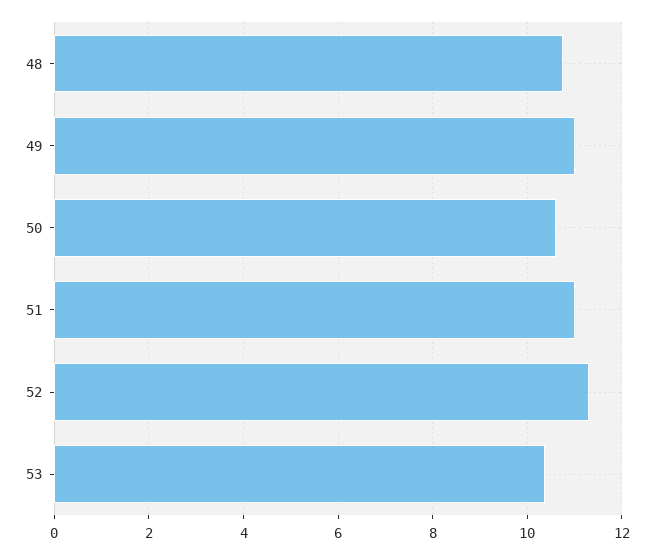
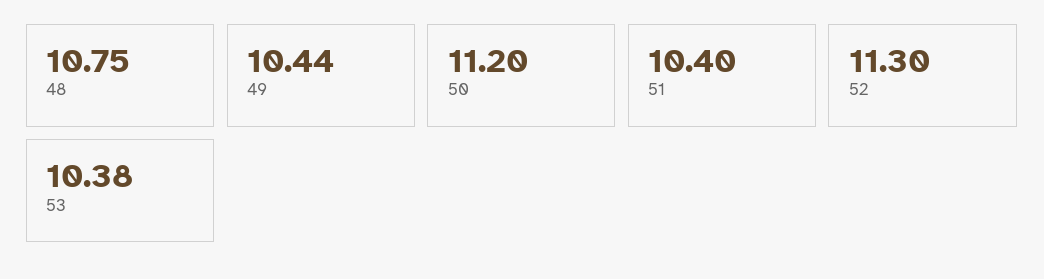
49: 11 -> 10.44
50: 10.6 -> 11.2
51: 11 -> 10.4

